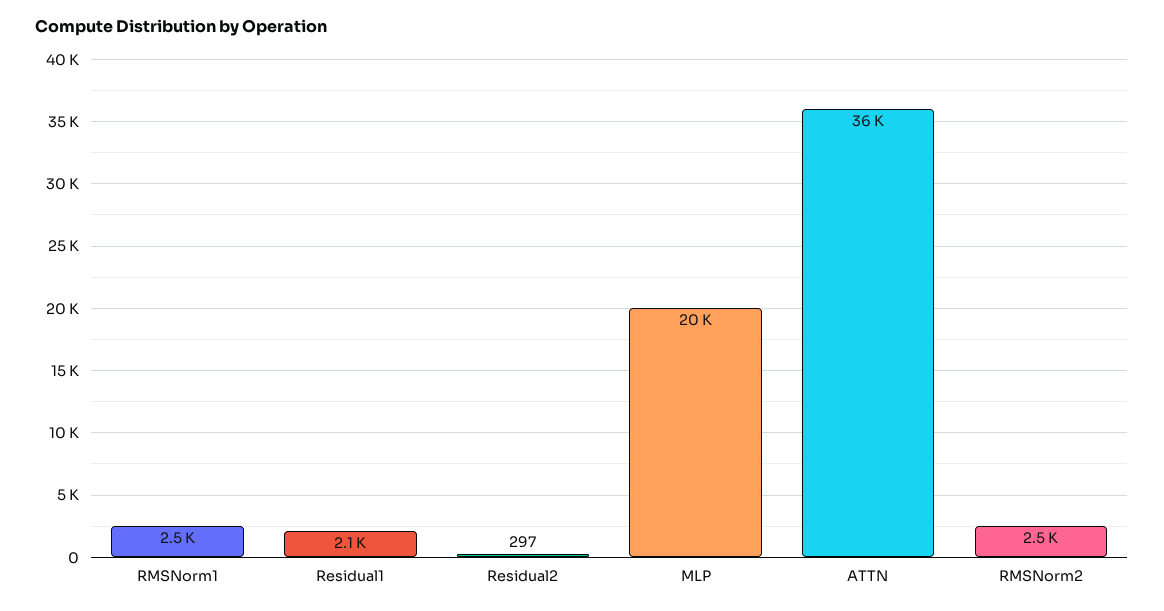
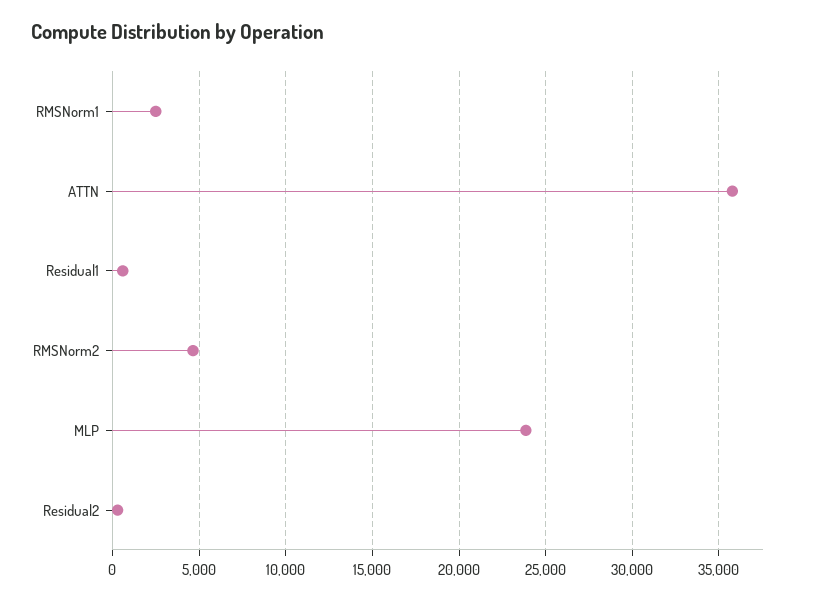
Residual1: 2100 -> 500
MLP: 20000 -> 24000
RMSNorm2: 2500 -> 4500

